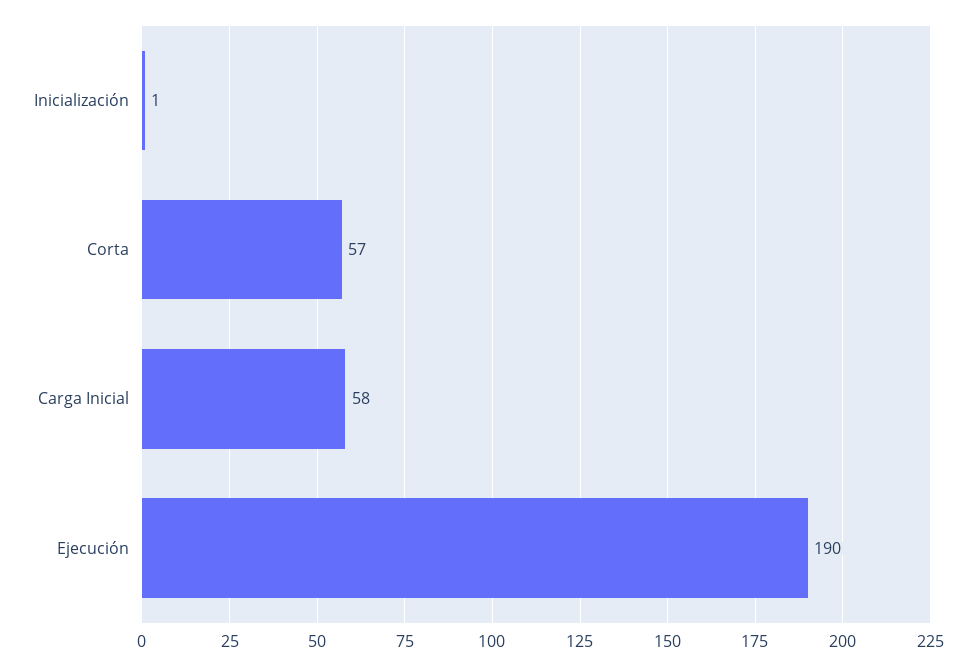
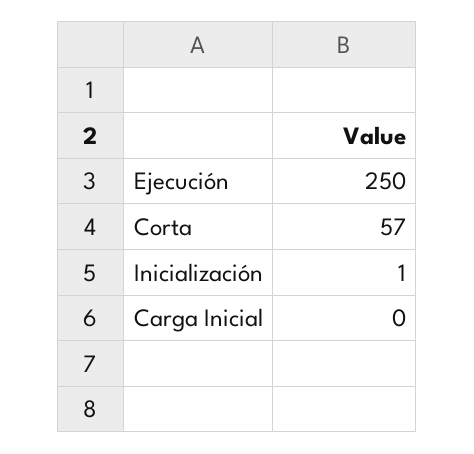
Carga Inicial: 58 -> 0
Ejecución: 190 -> 250

